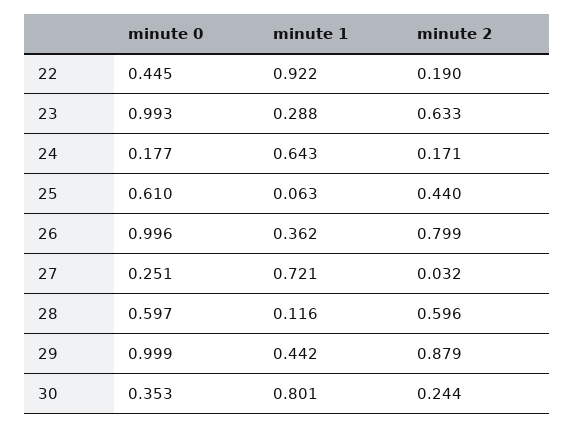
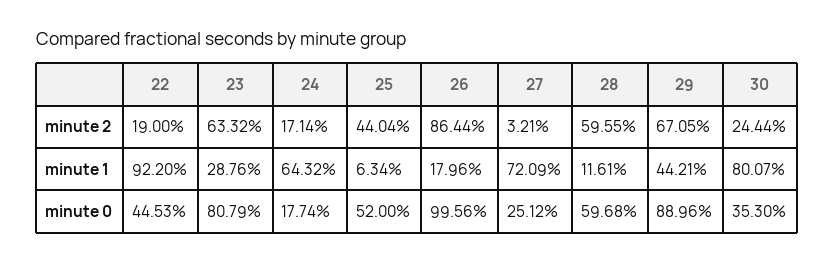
minute 0, 23: 0.993 -> 0.8079
minute 0, 25: 0.61 -> 0.52
minute 1, 26: 0.362 -> 0.1796
minute 2, 26: 0.799 -> 0.8644
minute 0, 29: 0.999 -> 0.8896
minute 2, 29: 0.879 -> 0.6705

